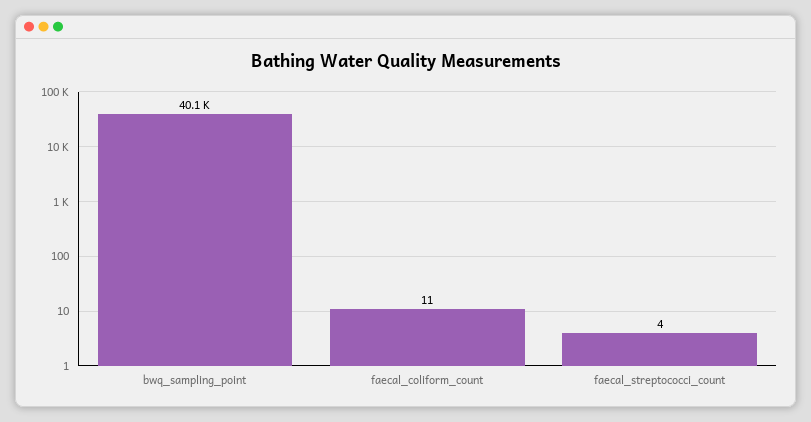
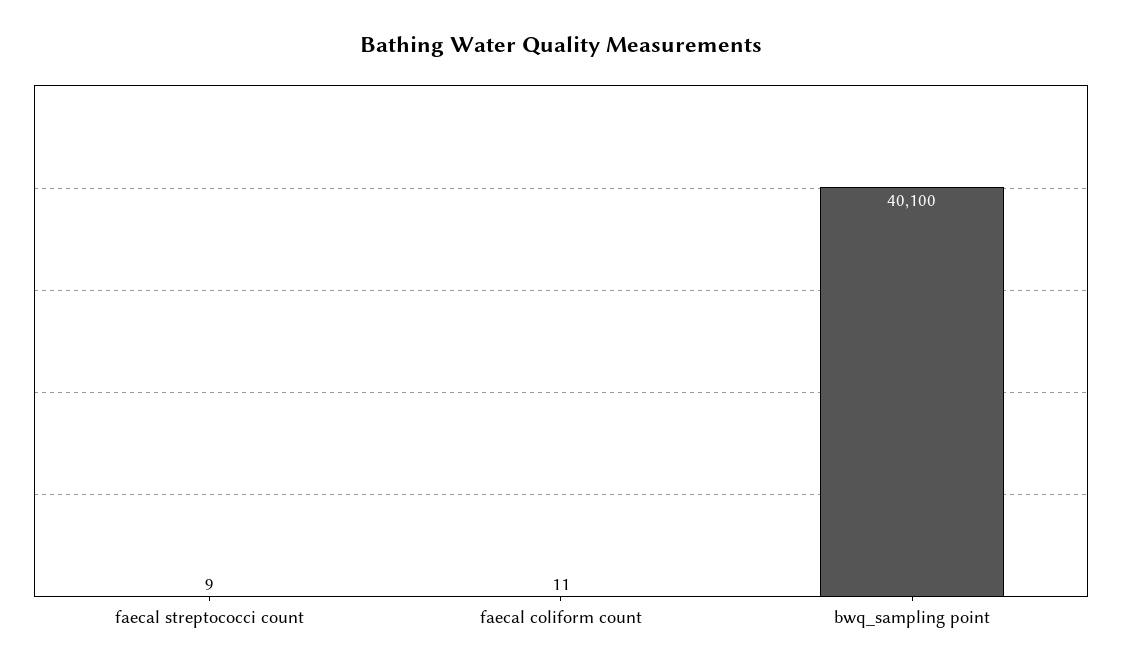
faecal_streptococci_count: 4 -> 9

